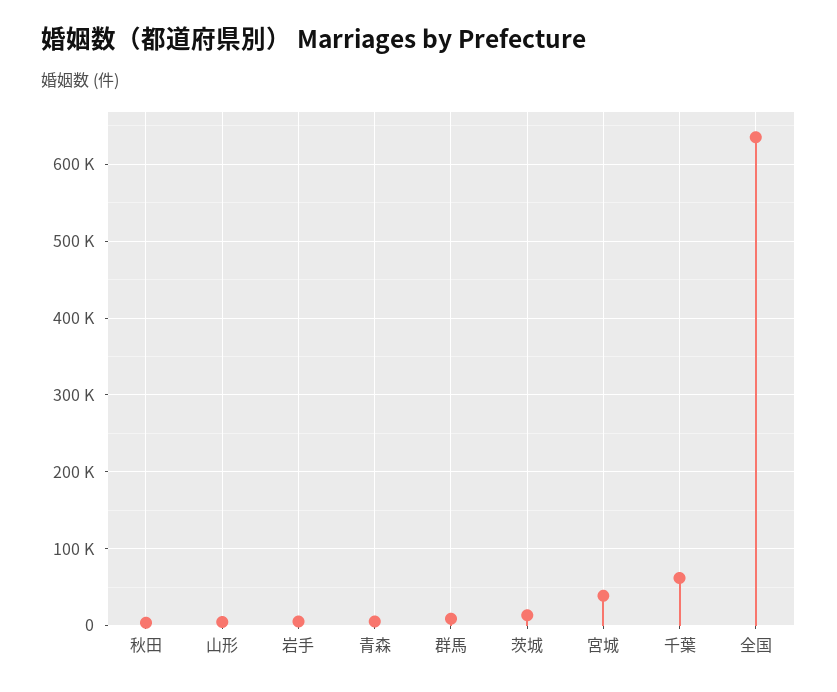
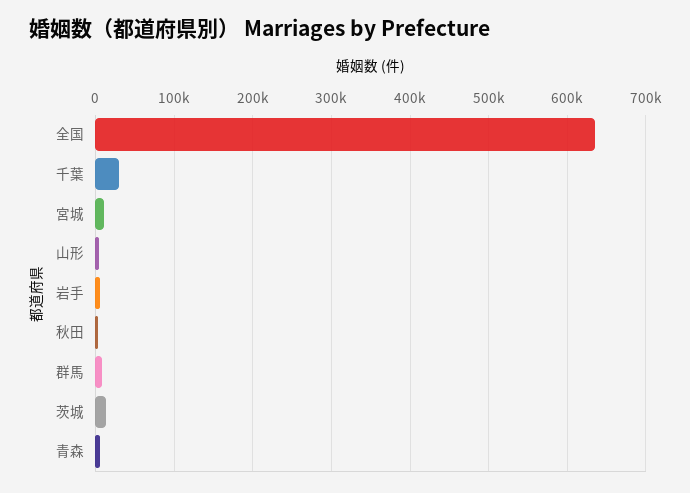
宮城: 40000 -> 10000
千葉: 60000 -> 30000

